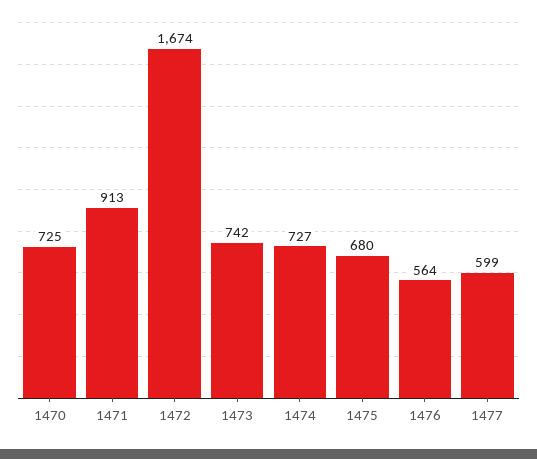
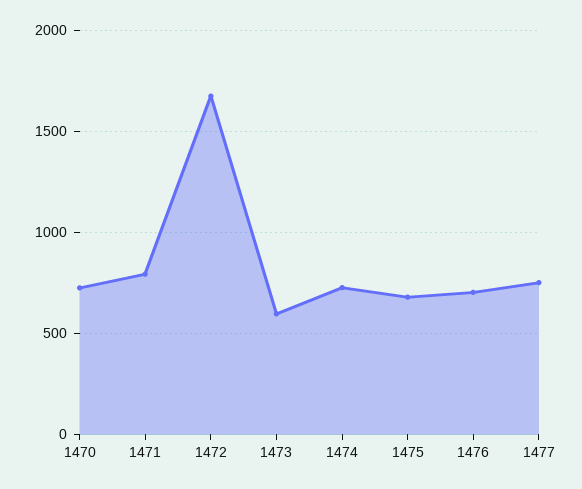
1471: 913 -> 800
1473: 742 -> 600
1476: 564 -> 700
1477: 599 -> 750

